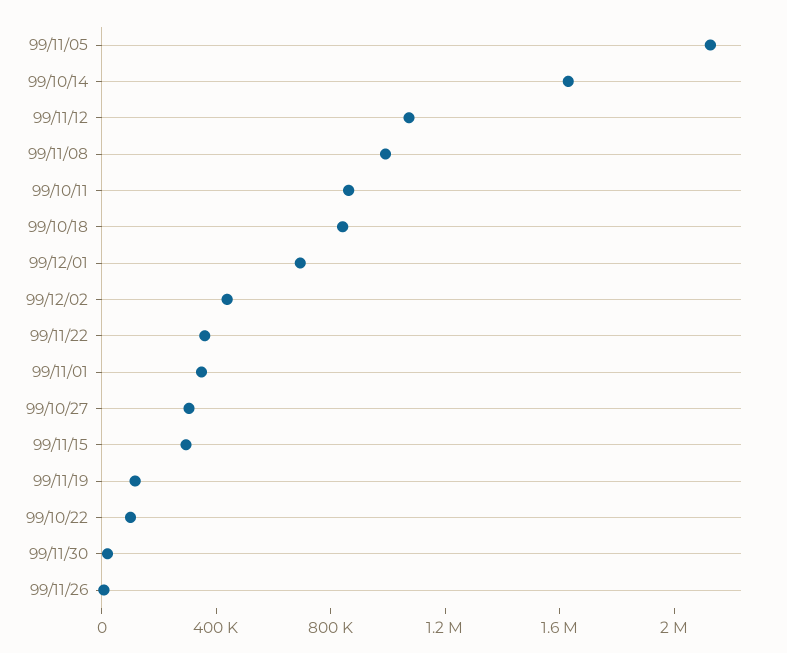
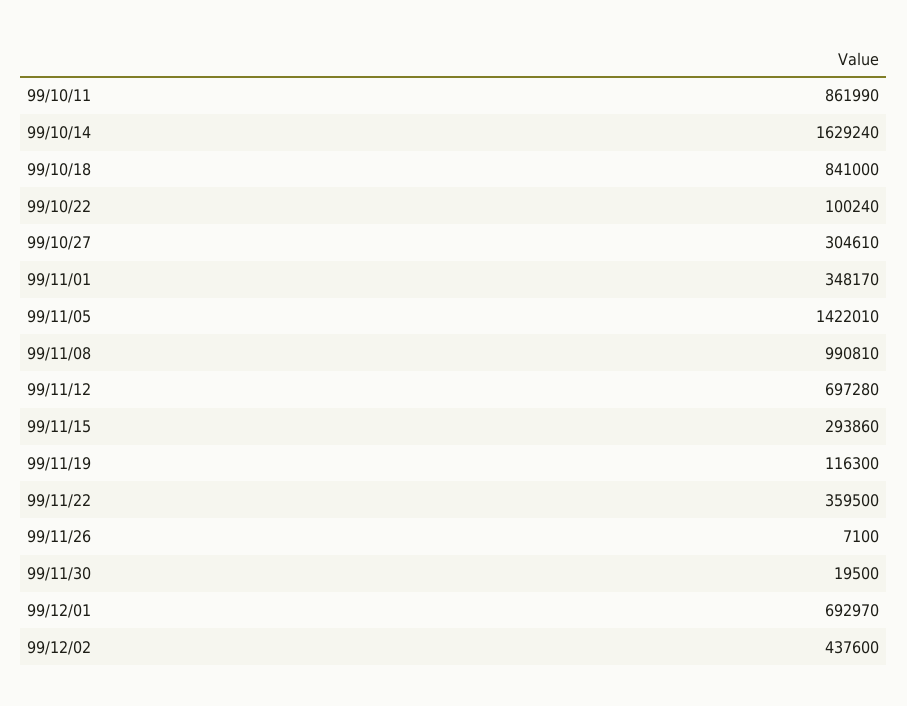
99/11/05: 2100000 -> 1422010
99/11/12: 1100000 -> 697280

